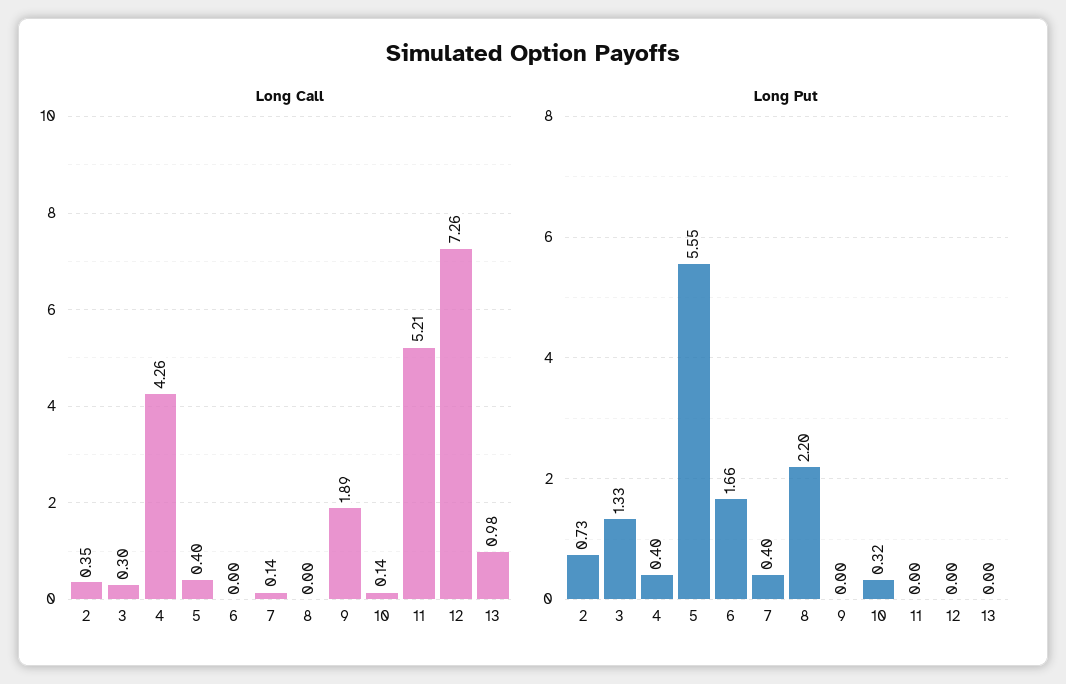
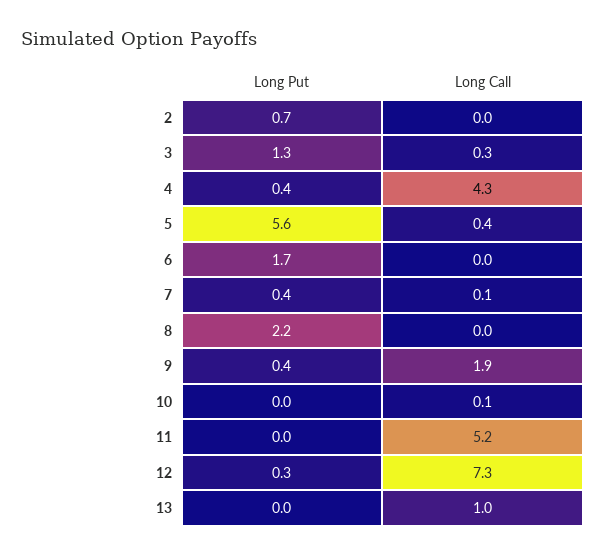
Long Call, 2: 0.35 -> 0
Long Put, 9: 0 -> 0.4
Long Put, 10: 0.32 -> 0
Long Put, 12: 0 -> 0.3

